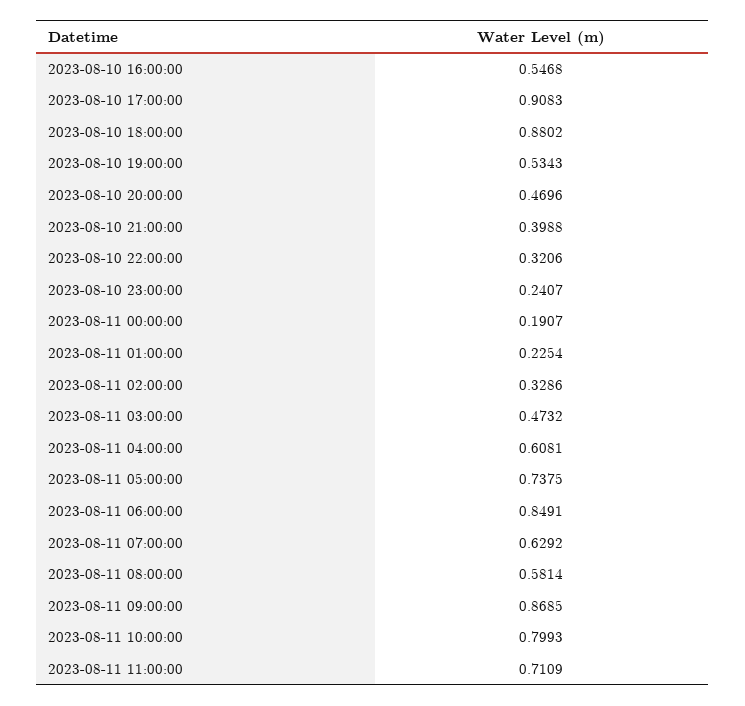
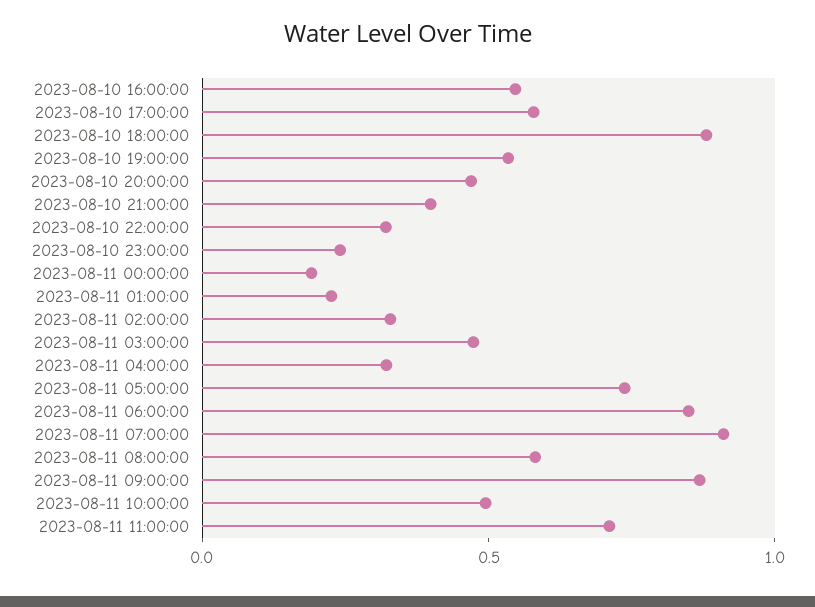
2023-08-10 17:00:00: 0.9083 -> 0.6
2023-08-11 04:00:00: 0.6081 -> 0.3
2023-08-11 07:00:00: 0.6292 -> 0.9
2023-08-11 10:00:00: 0.7993 -> 0.5

